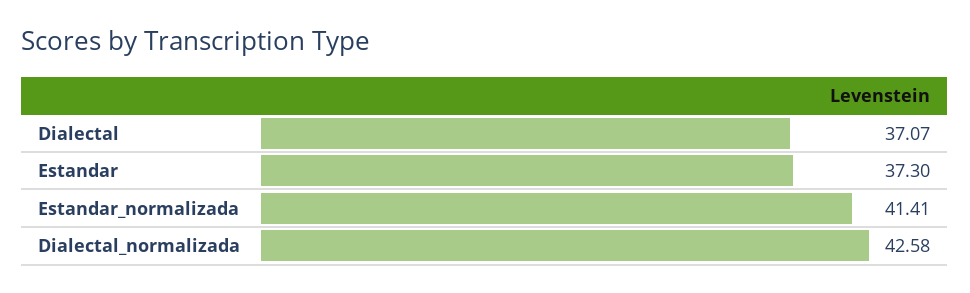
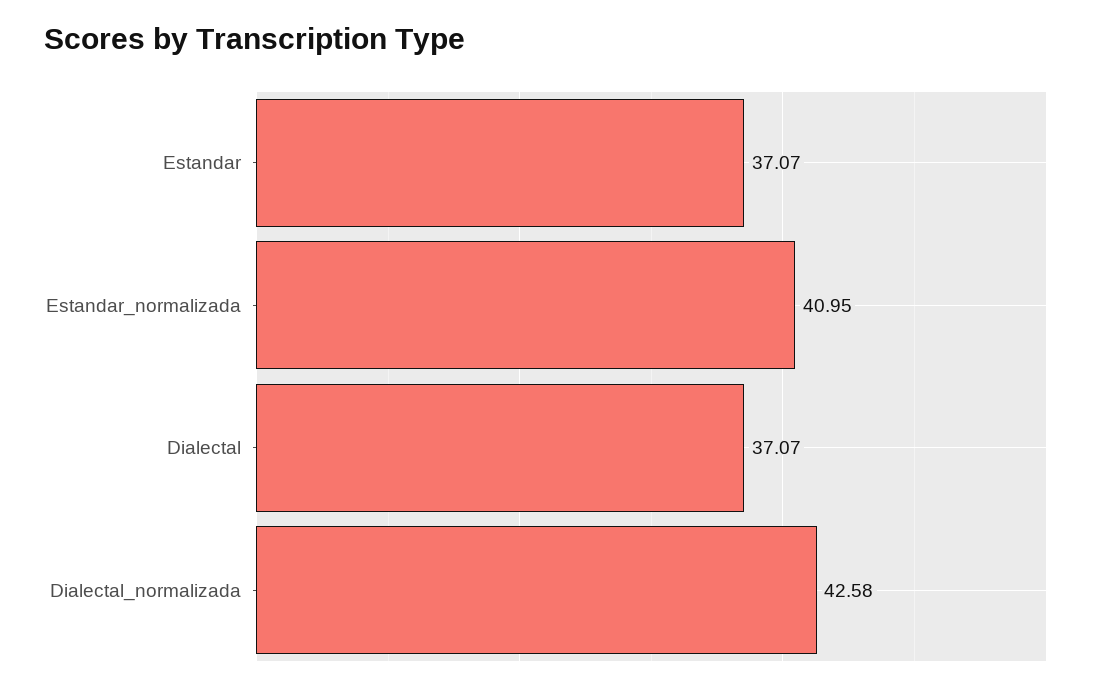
Estandar: 37.3 -> 37.07
Estandar_normalizada: 41.41 -> 40.95

